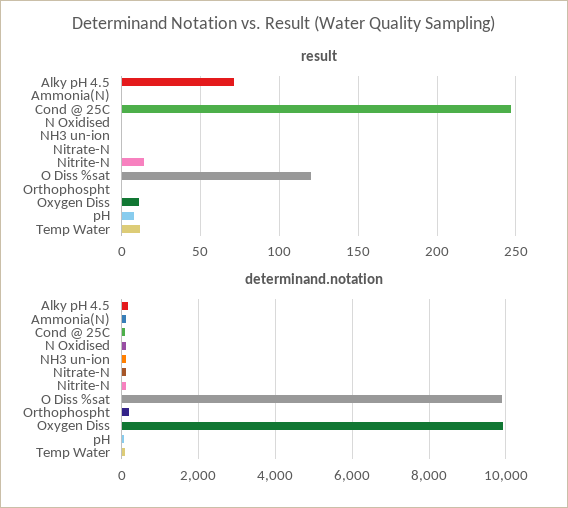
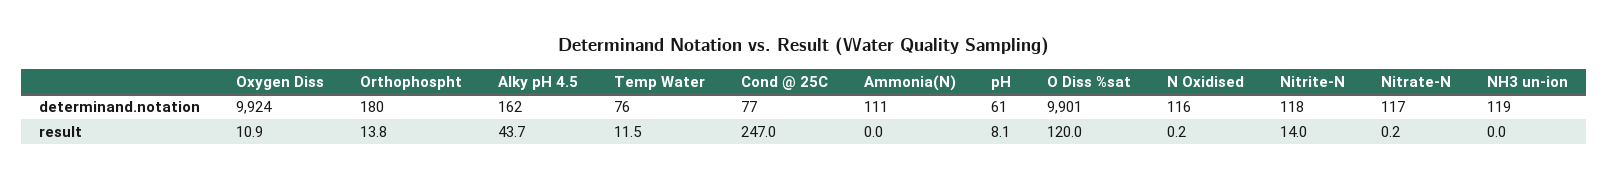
result, Alky pH 4.5: 70 -> 43.7
result, Orthophospht: 0 -> 13.8

